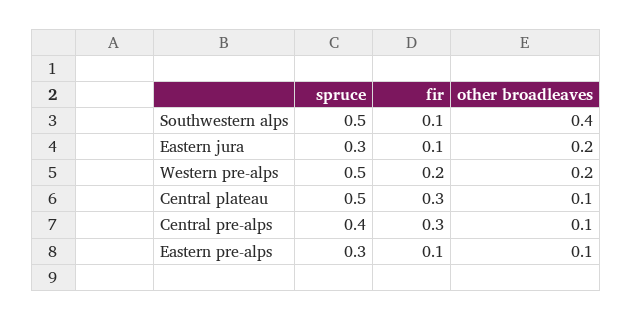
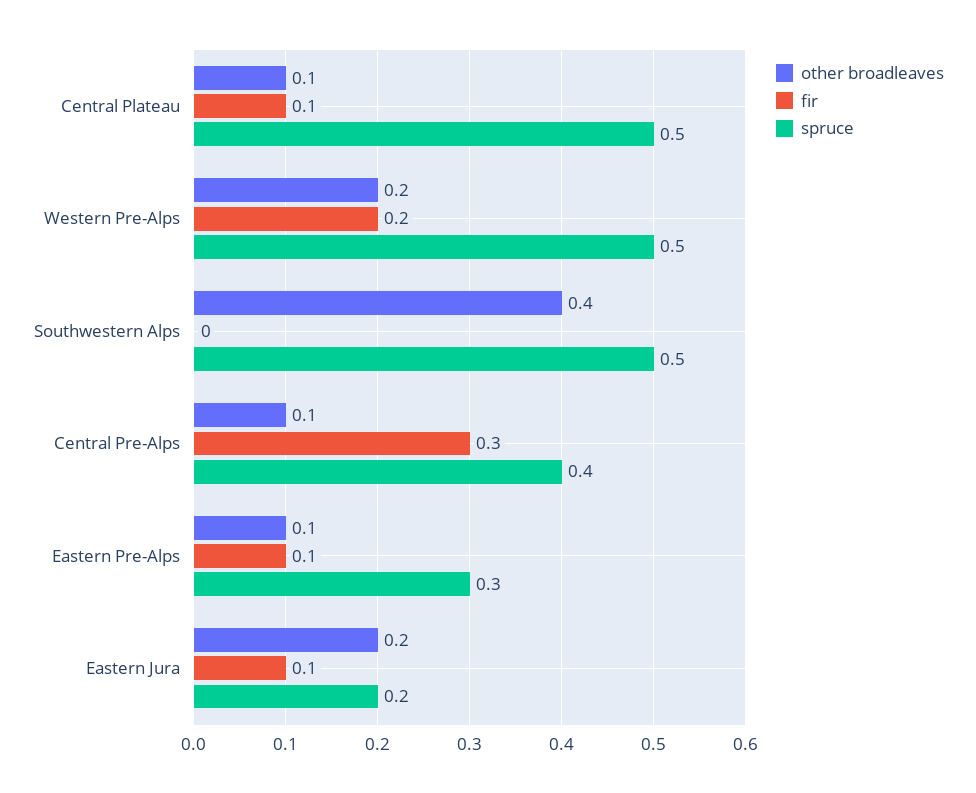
fir, Southwestern alps: 0.1 -> 0
spruce, Eastern jura: 0.3 -> 0.2
fir, Central plateau: 0.3 -> 0.1

